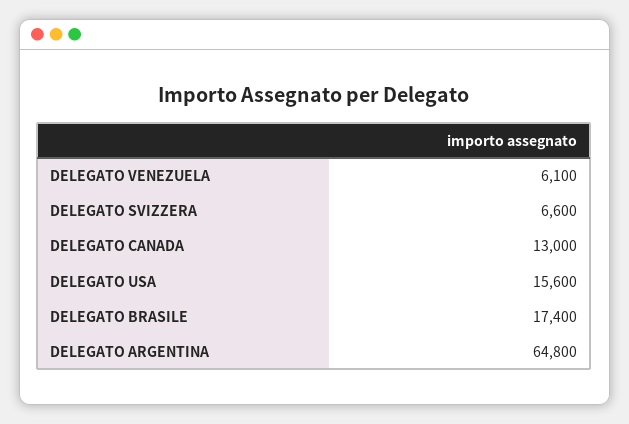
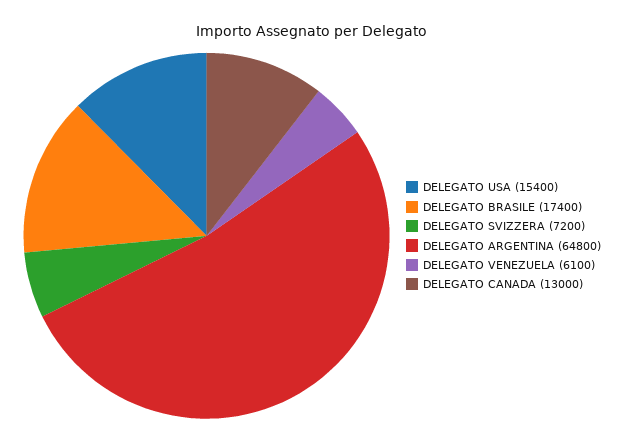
DELEGATO SVIZZERA: 6600 -> 7200
DELEGATO USA: 15600 -> 15400

